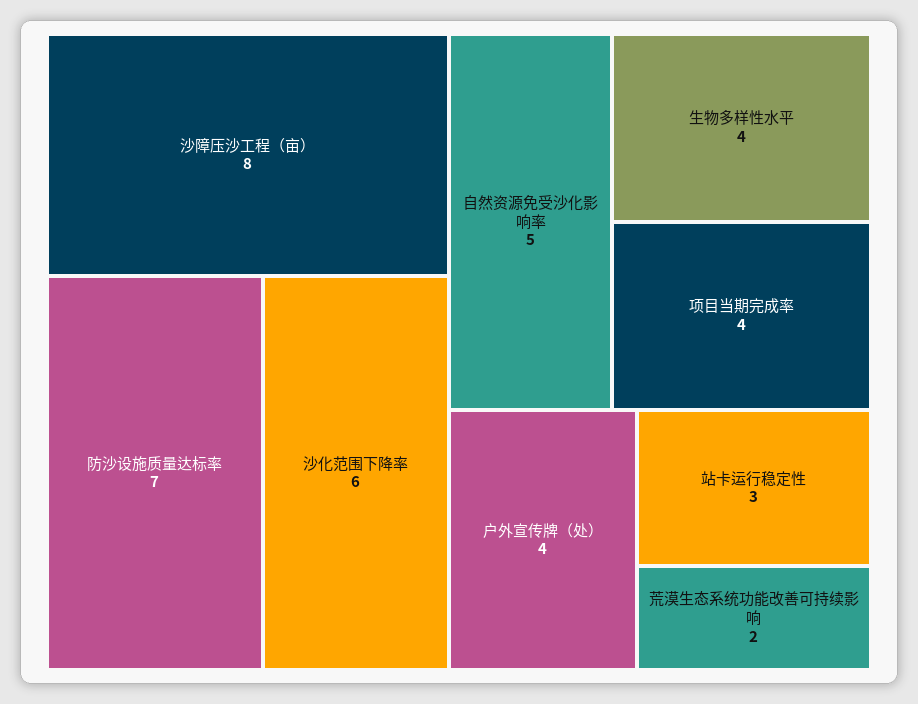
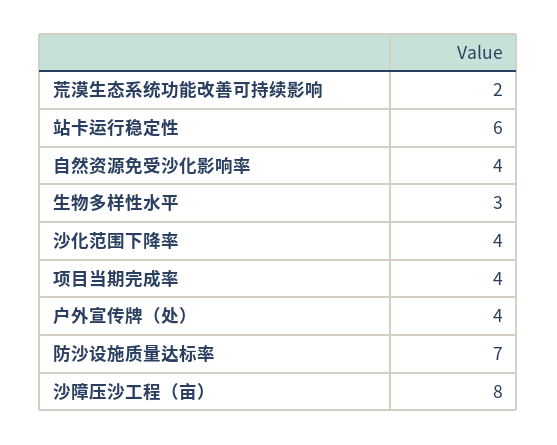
沙化范围下降率: 6 -> 4
自然资源免受沙化影响率: 5 -> 4
生物多样性水平: 4 -> 3
站卡运行稳定性: 3 -> 6

